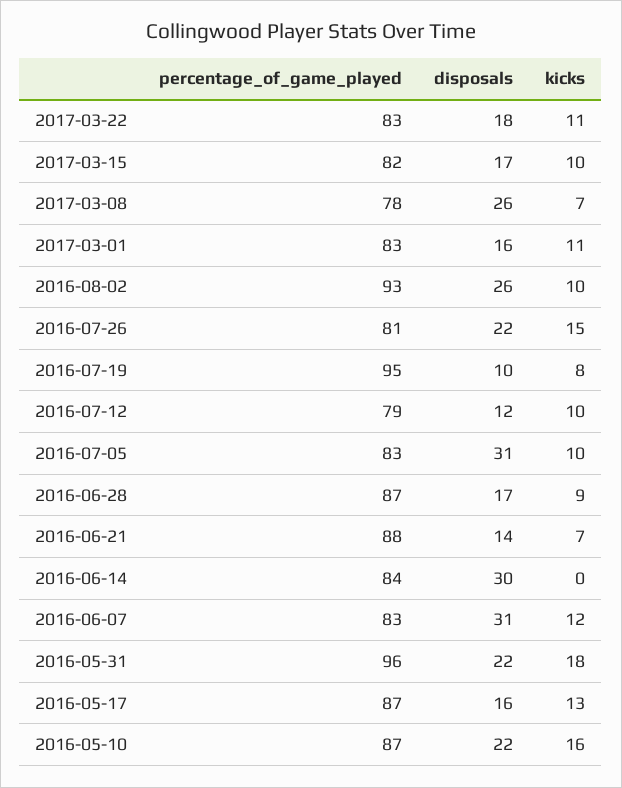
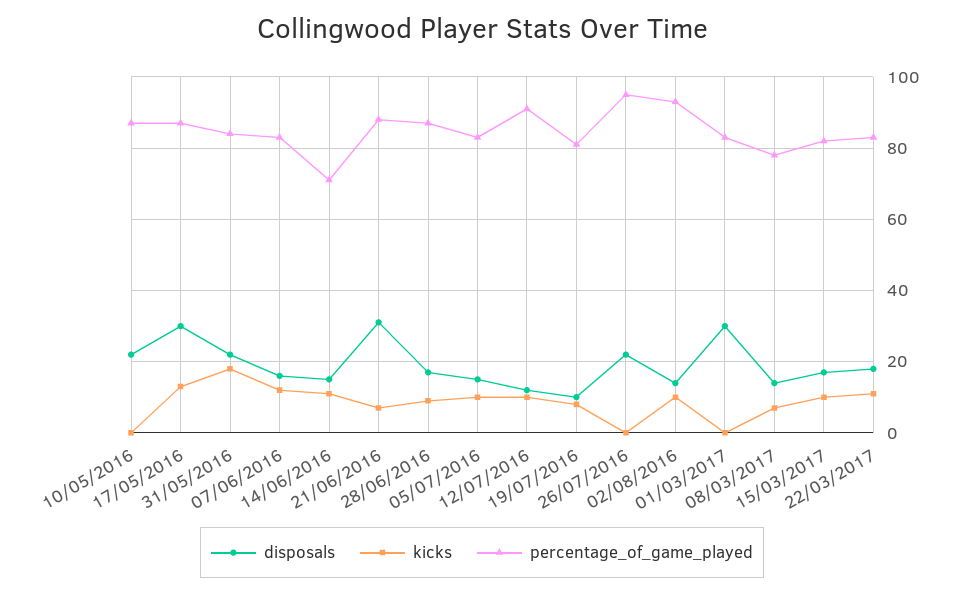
disposals, 2017-03-08: 26 -> 15
disposals, 2017-03-01: 16 -> 30
kicks, 2017-03-01: 11 -> 0
disposals, 2016-08-02: 26 -> 15
percentage_of_game_played, 2016-07-26: 81 -> 95
kicks, 2016-07-26: 15 -> 0
percentage_of_game_played, 2016-07-19: 95 -> 80
percentage_of_game_played, 2016-07-12: 79 -> 90
disposals, 2016-07-05: 31 -> 15
disposals, 2016-06-21: 14 -> 30
percentage_of_game_played, 2016-06-14: 84 -> 70
disposals, 2016-06-14: 30 -> 15
kicks, 2016-06-14: 0 -> 10
disposals, 2016-06-07: 31 -> 15
percentage_of_game_played, 2016-05-31: 96 -> 85
disposals, 2016-05-17: 16 -> 30
kicks, 2016-05-10: 16 -> 0

